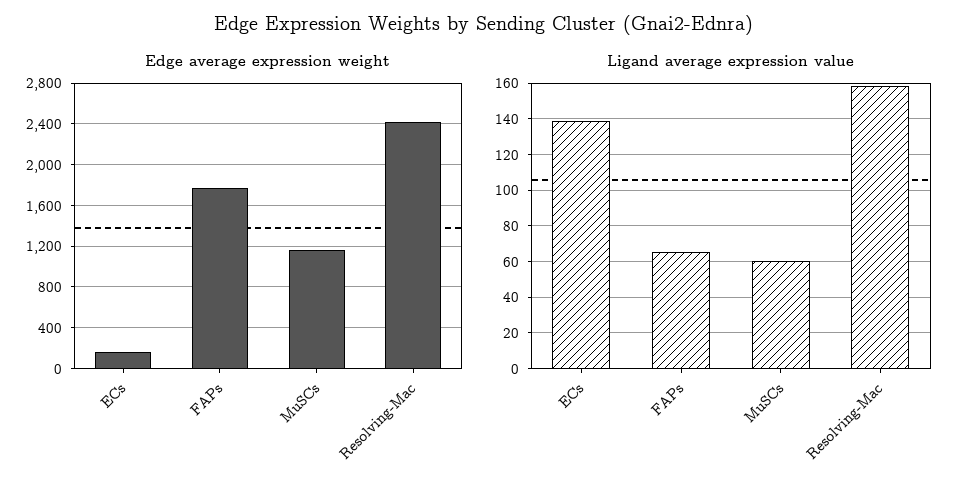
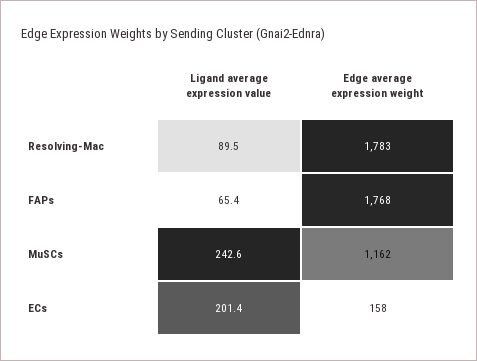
Edge average expression weight, Resolving-Mac: 2400 -> 1783
Ligand average expression value, ECs: 140 -> 201.4
Ligand average expression value, MuSCs: 60 -> 242.6
Ligand average expression value, Resolving-Mac: 160 -> 89.5

